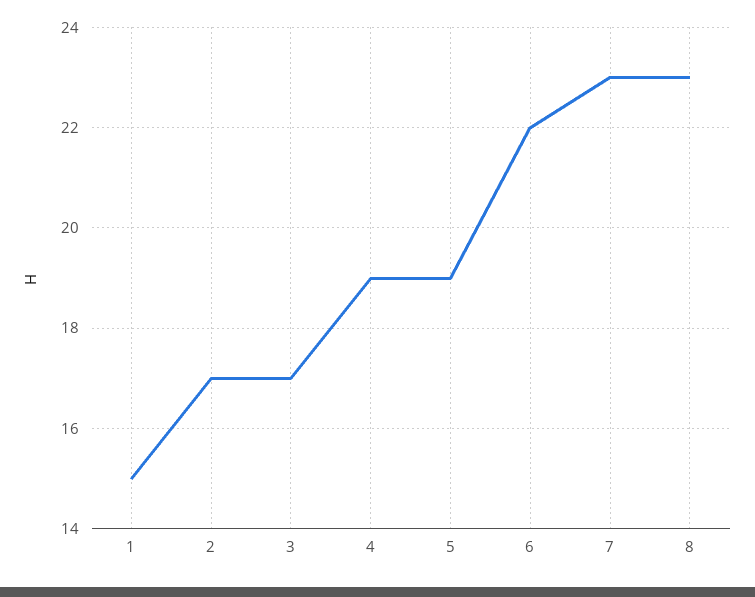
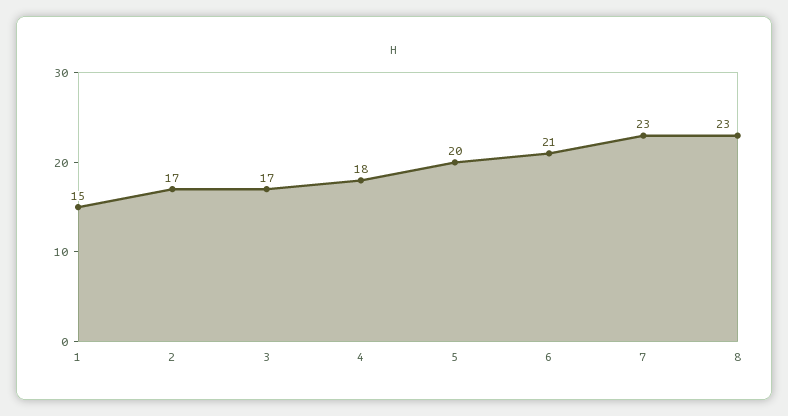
4: 19 -> 18
5: 19 -> 20
6: 22 -> 21

